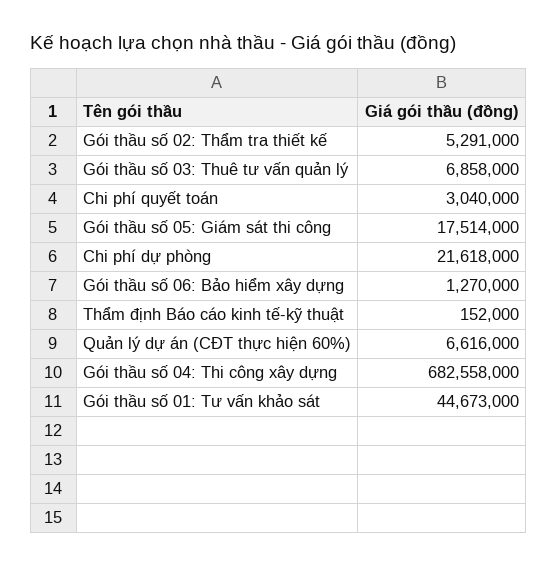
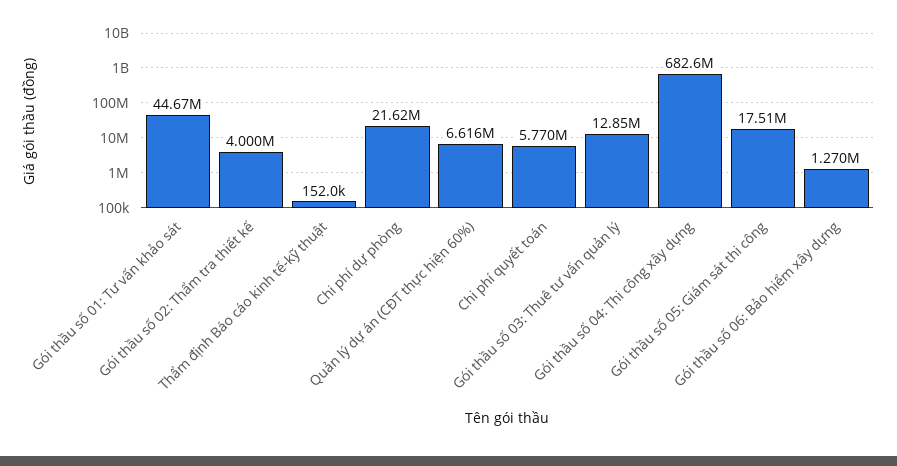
Gói thầu số 02: Thẩm tra thiết kế: 5291000 -> 4000000
Gói thầu số 03: Thuê tư vấn quản lý: 6858000 -> 12850000
Chi phí quyết toán: 3040000 -> 5770000

